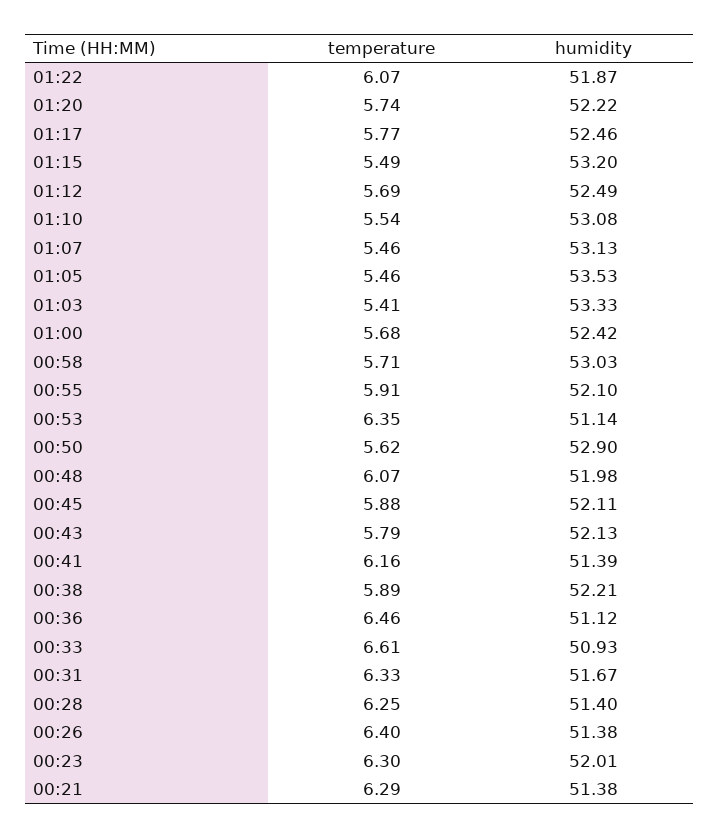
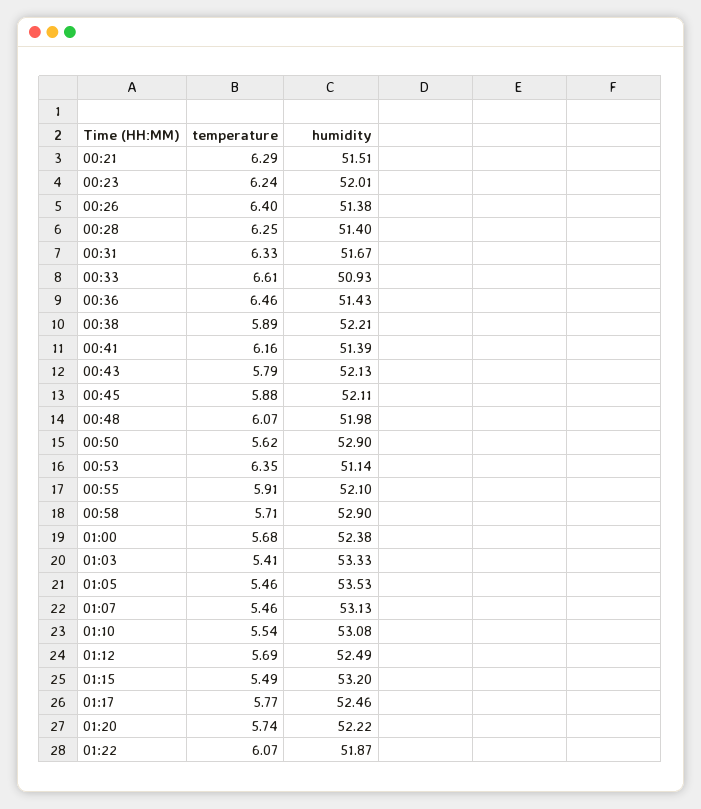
humidity, 01:00: 52.42 -> 52.38
humidity, 00:58: 53.03 -> 52.9
humidity, 00:36: 51.12 -> 51.43
temperature, 00:23: 6.3 -> 6.24
humidity, 00:21: 51.38 -> 51.51

